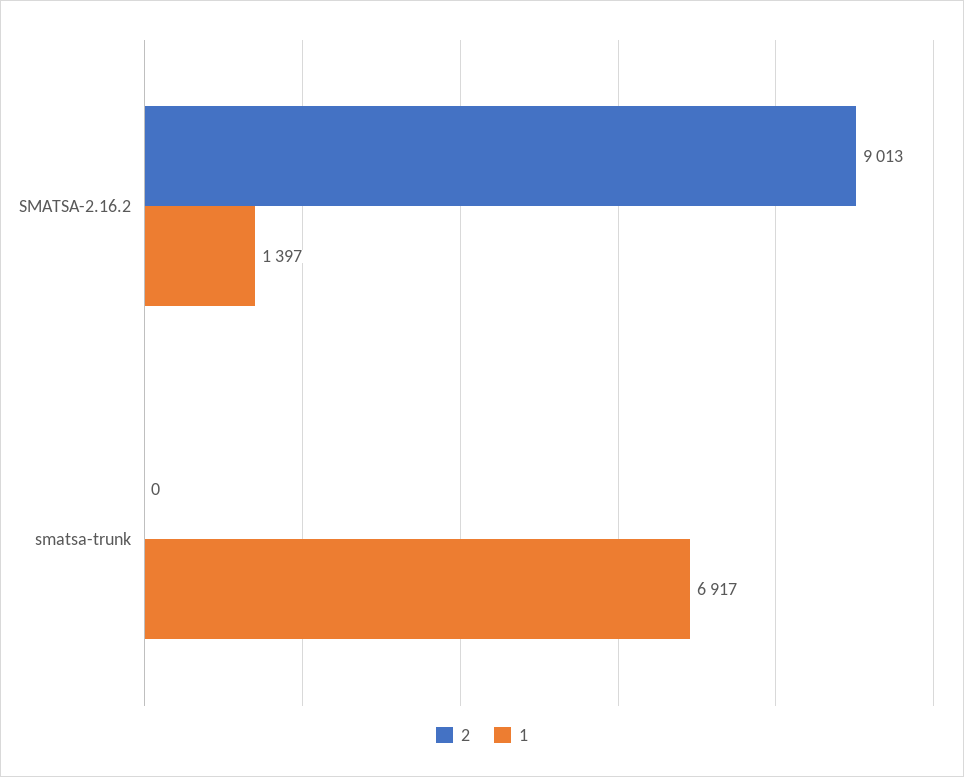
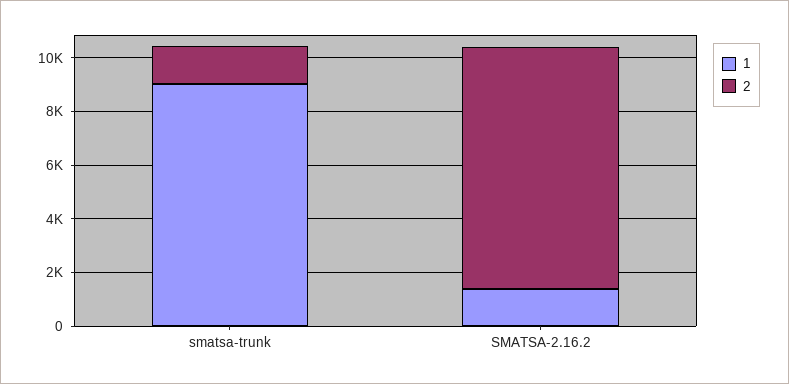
2, smatsa-trunk: 0 -> 1500
1, smatsa-trunk: 6917 -> 9000

